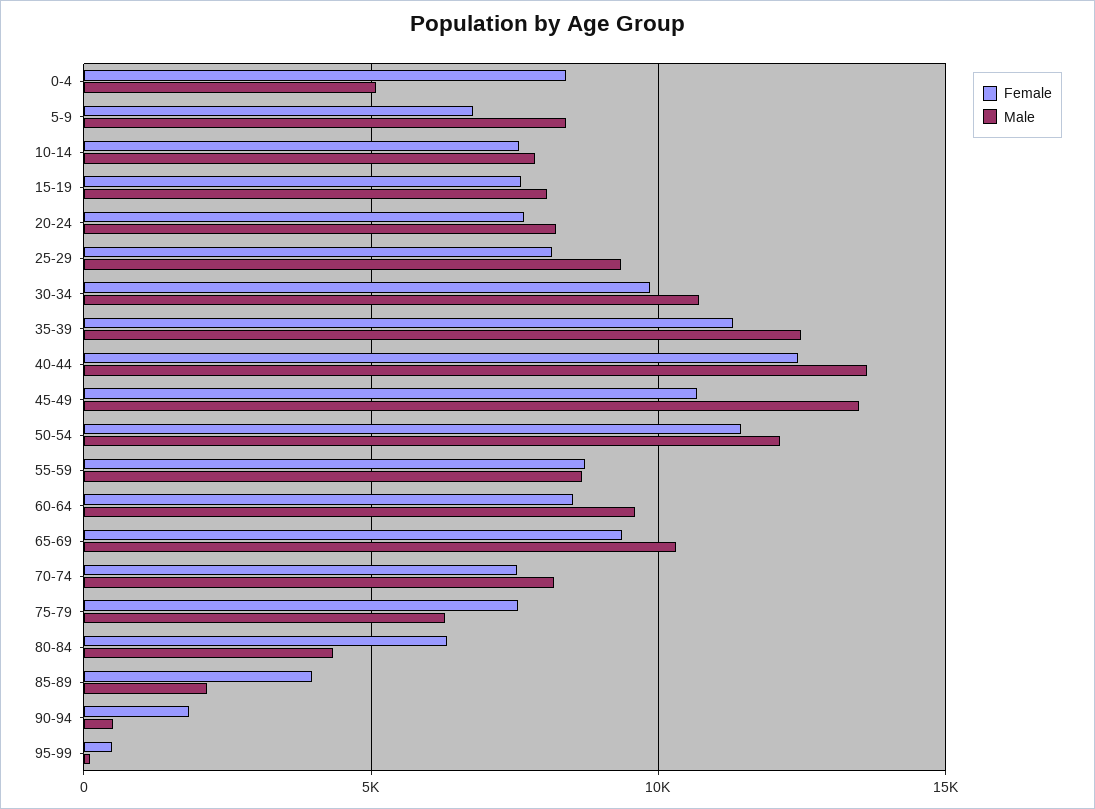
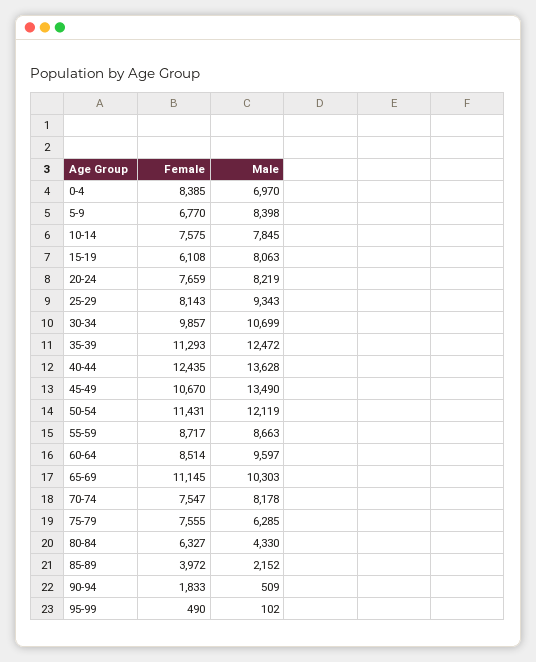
Male, 0-4: 5000 -> 6970
Female, 15-19: 7500 -> 6108
Female, 65-69: 9500 -> 11145

